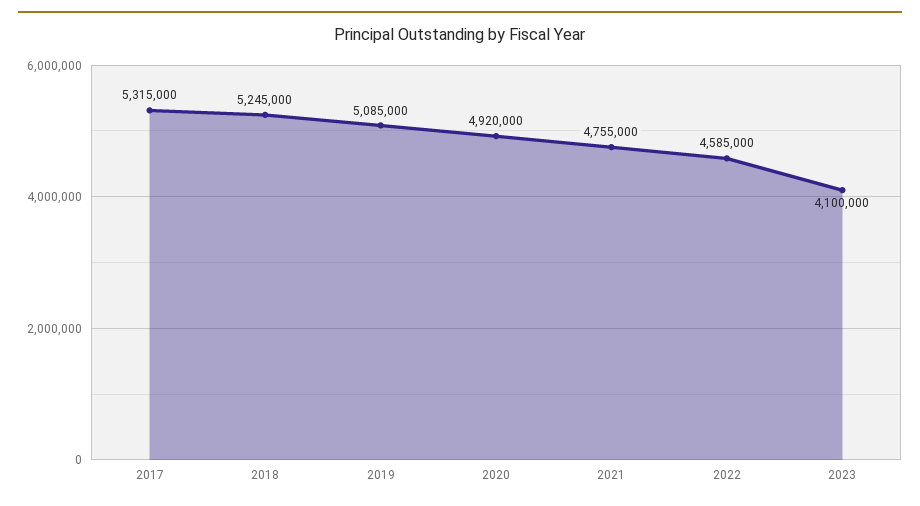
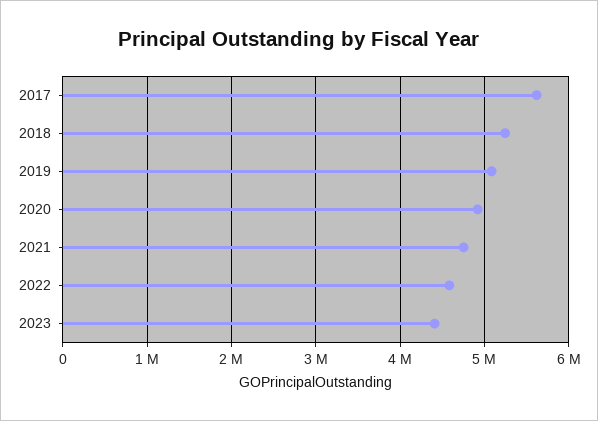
2017: 5315000 -> 5600000
2023: 4100000 -> 4400000

